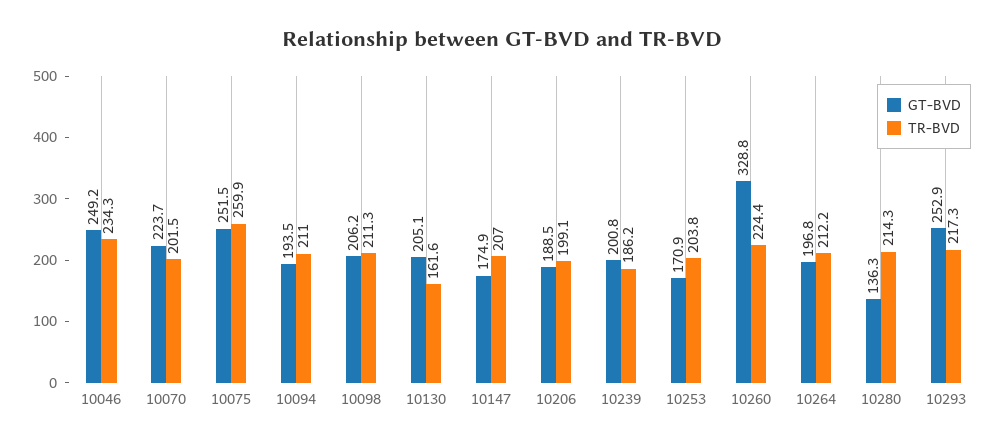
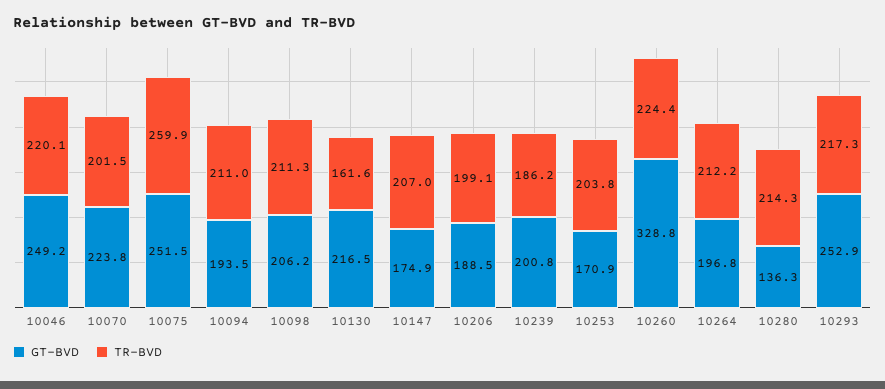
TR-BVD, 10046: 234.3 -> 220.1
GT-BVD, 10070: 223.7 -> 223.8
GT-BVD, 10130: 205.1 -> 216.5

